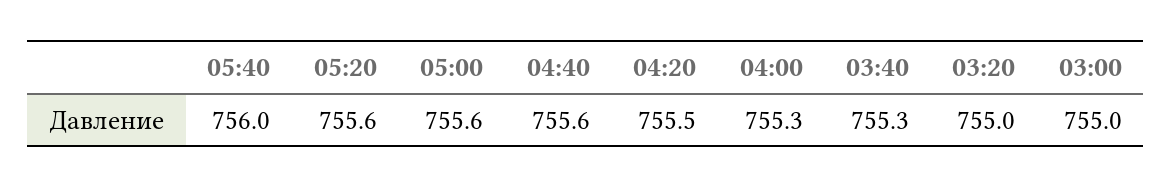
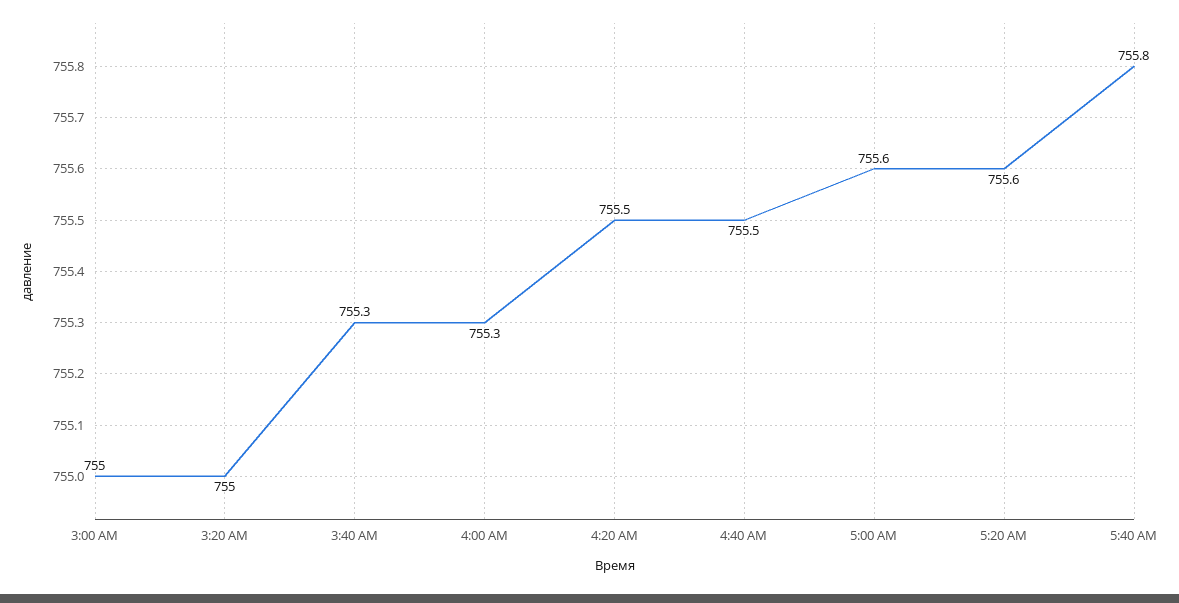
05:40: 756 -> 755.8
04:40: 755.6 -> 755.5

